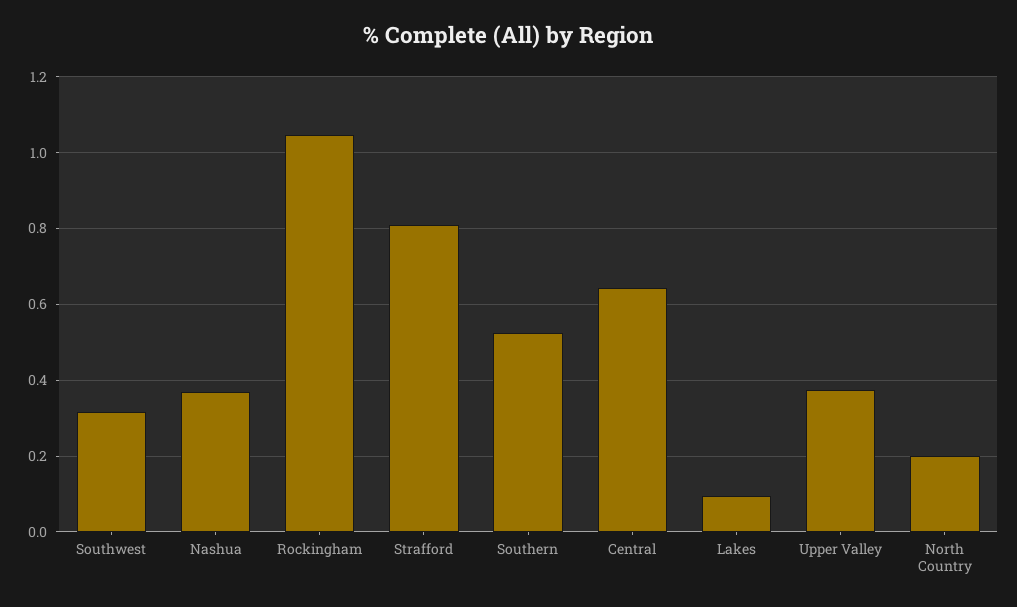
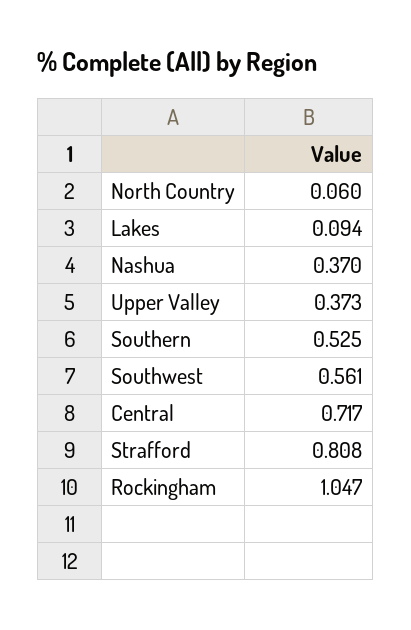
Southwest: 0.32 -> 0.561
Central: 0.64 -> 0.717
North Country: 0.2 -> 0.06

